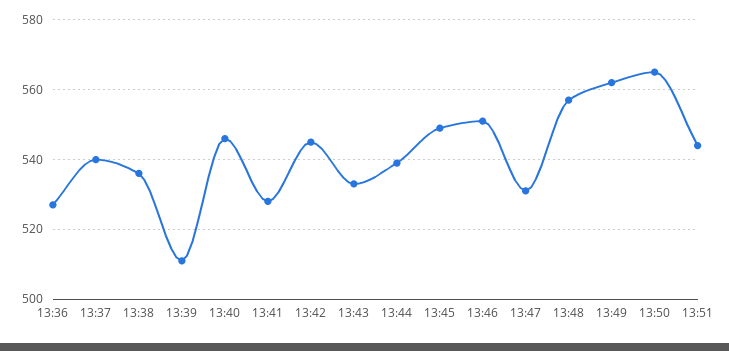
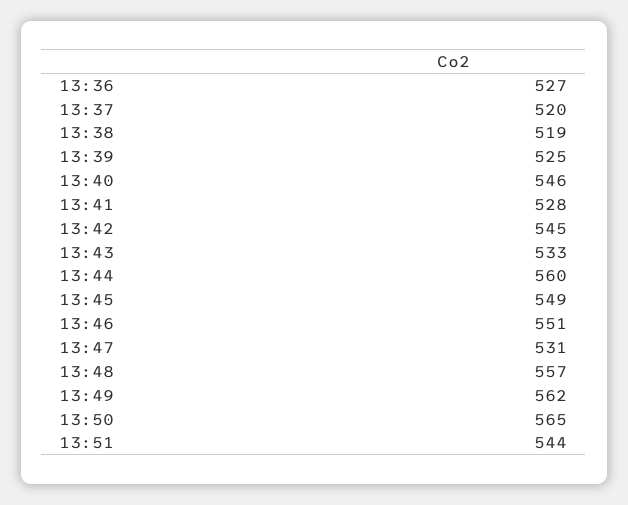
13:37: 540 -> 520
13:38: 535 -> 519
13:39: 510 -> 525
13:44: 540 -> 560

